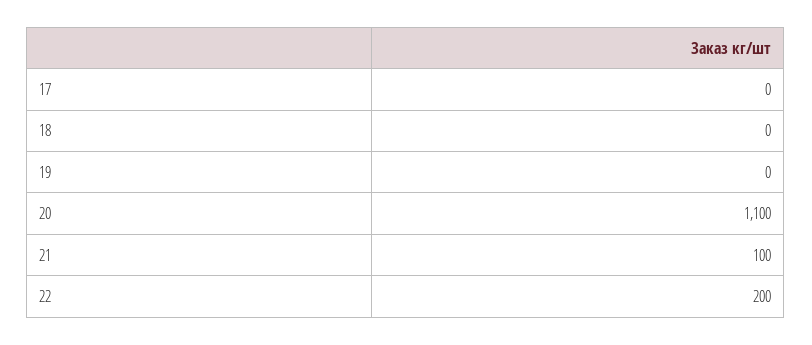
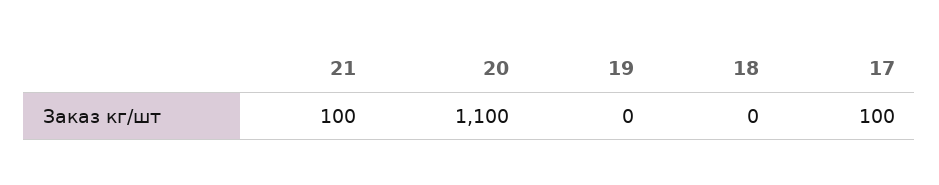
17: 0 -> 100
22: 200 -> none

